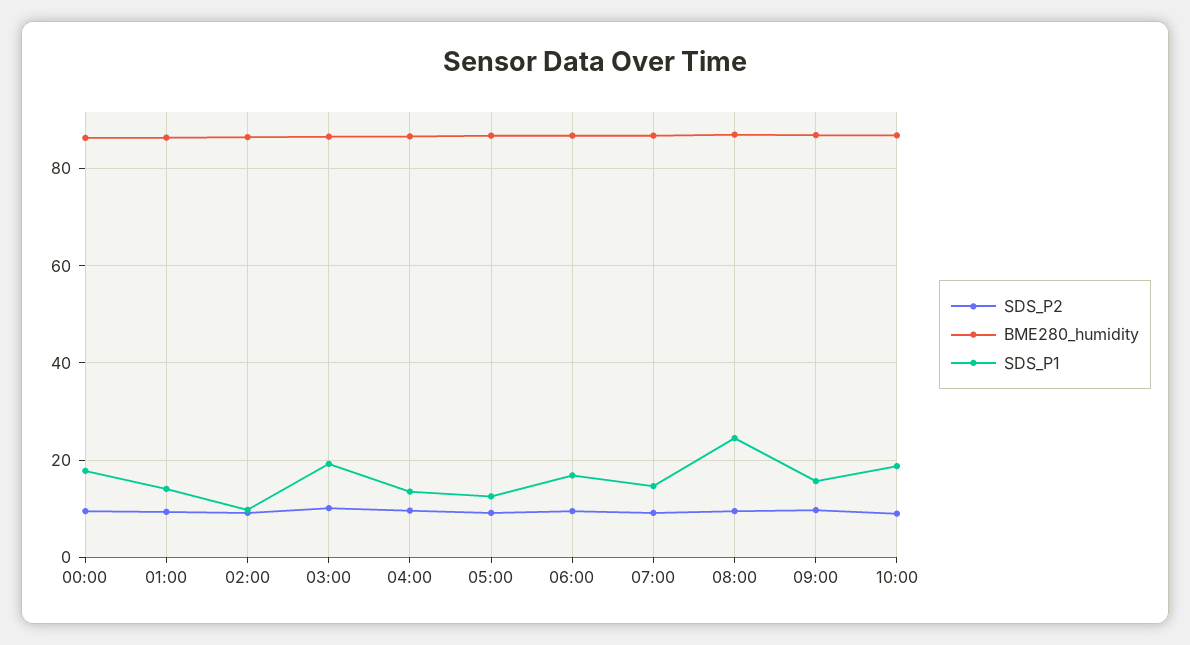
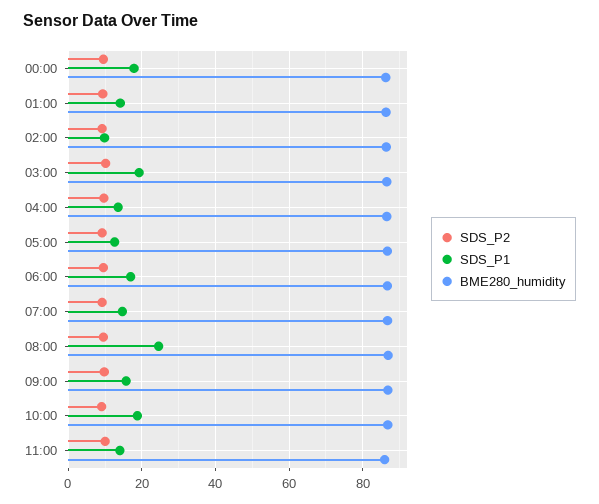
SDS_P2, 11:00: none -> 10
SDS_P1, 11:00: none -> 14
BME280_humidity, 11:00: none -> 86

